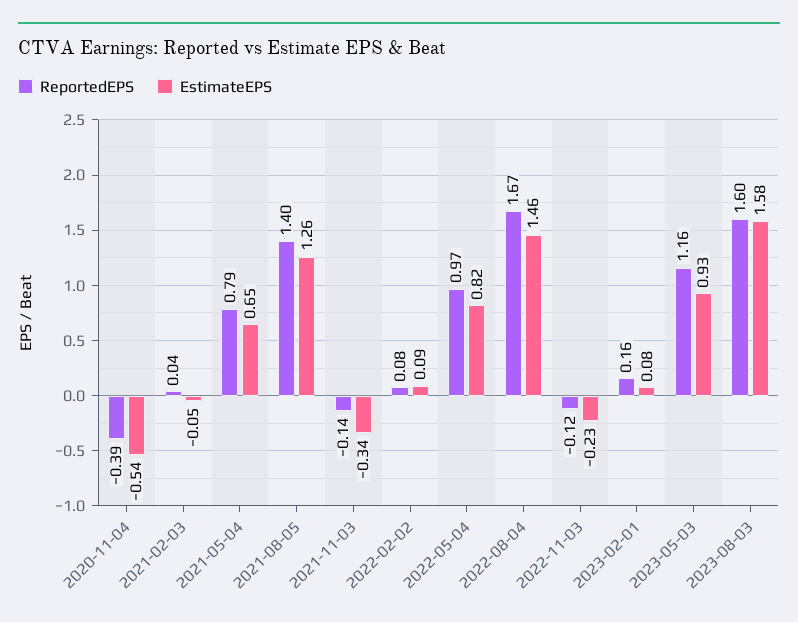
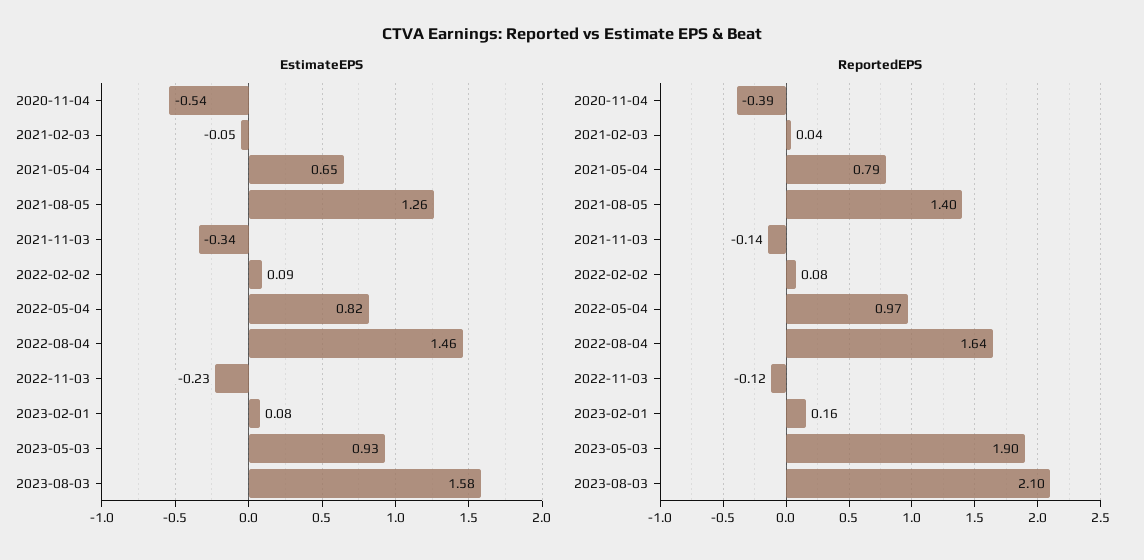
ReportedEPS, 2022-08-04: 1.67 -> 1.64
ReportedEPS, 2023-05-03: 1.16 -> 1.9
ReportedEPS, 2023-08-03: 1.6 -> 2.1

